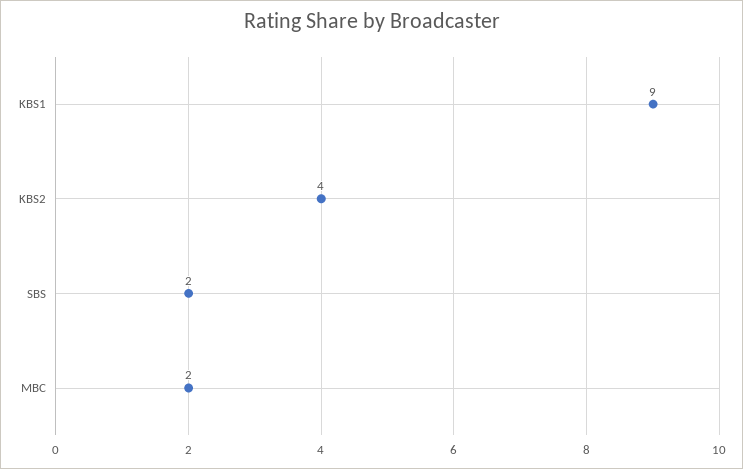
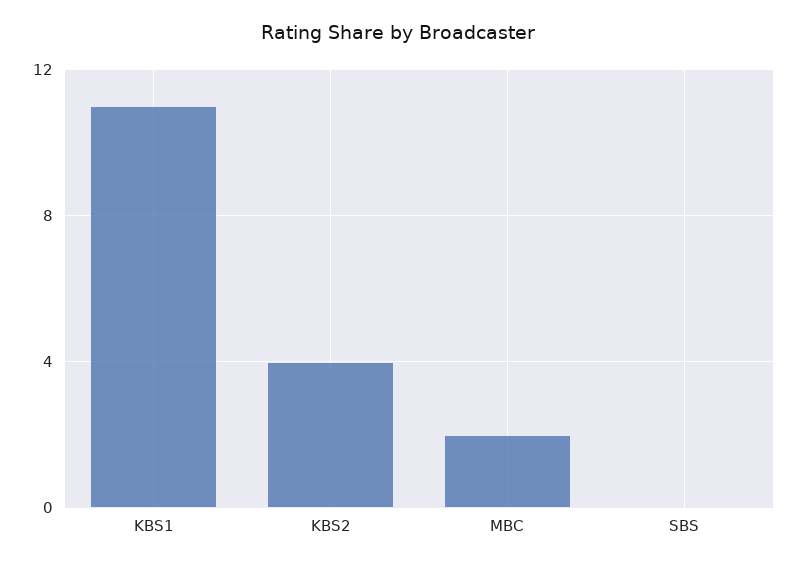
KBS1: 9 -> 11
SBS: 2 -> 0

